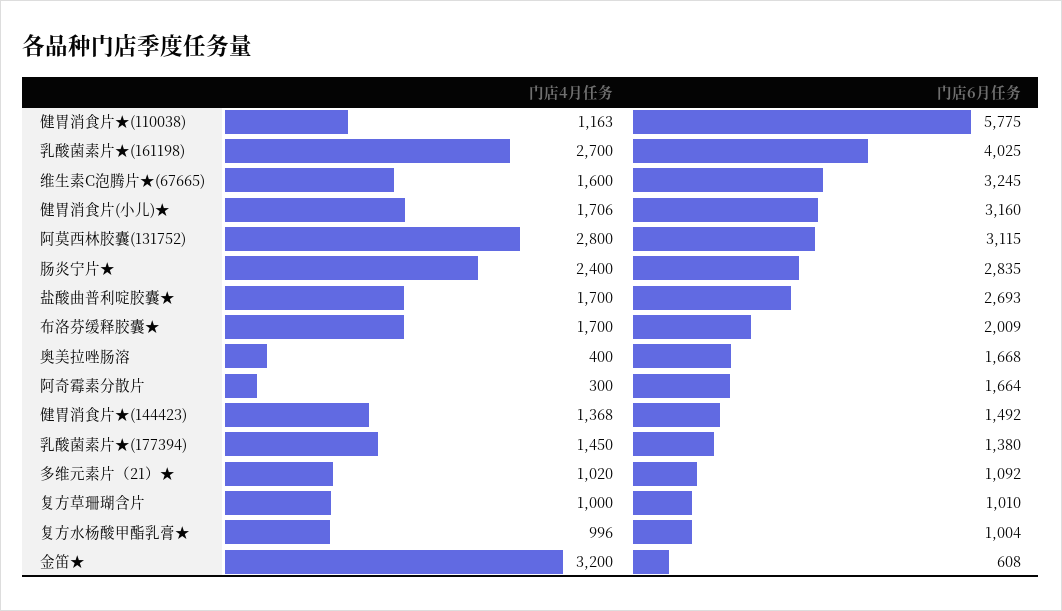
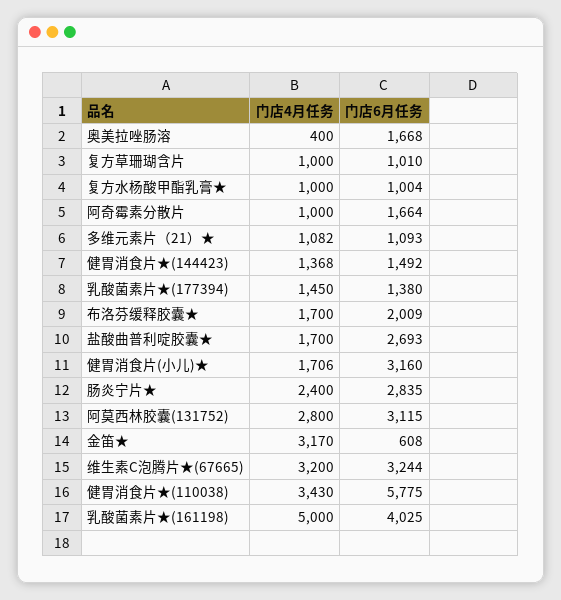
门店4月任务, 健胃消食片★(110038): 1163 -> 3430
门店4月任务, 乳酸菌素片★(161198): 2700 -> 5000
门店4月任务, 维生素C泡腾片★(67665): 1600 -> 3200
门店6月任务, 维生素C泡腾片★(67665): 3245 -> 3244
门店4月任务, 阿奇霉素分散片: 300 -> 1000
门店4月任务, 多维元素片（21）★: 1020 -> 1082
门店6月任务, 多维元素片（21）★: 1092 -> 1093
门店4月任务, 复方水杨酸甲酯乳膏★: 996 -> 1000
门店4月任务, 金笛★: 3200 -> 3170

